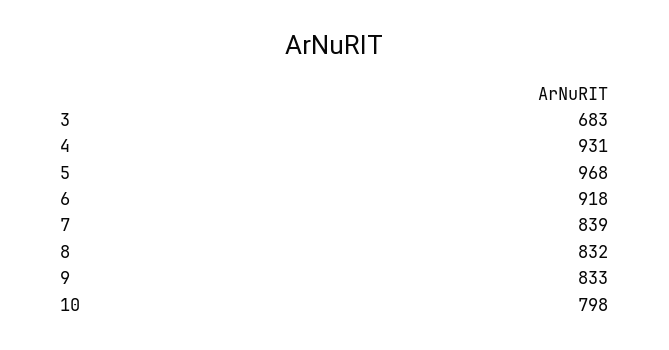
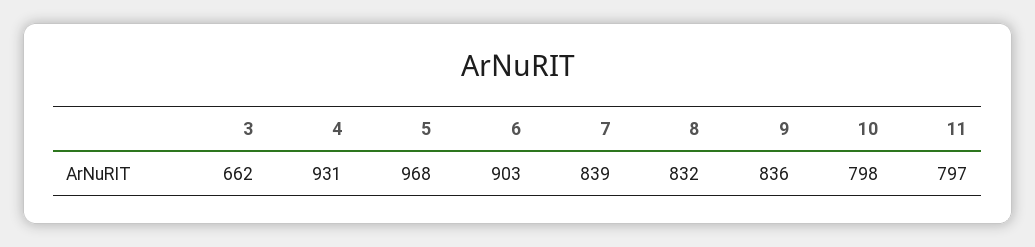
3: 683 -> 662
6: 918 -> 903
9: 833 -> 836
11: none -> 797

